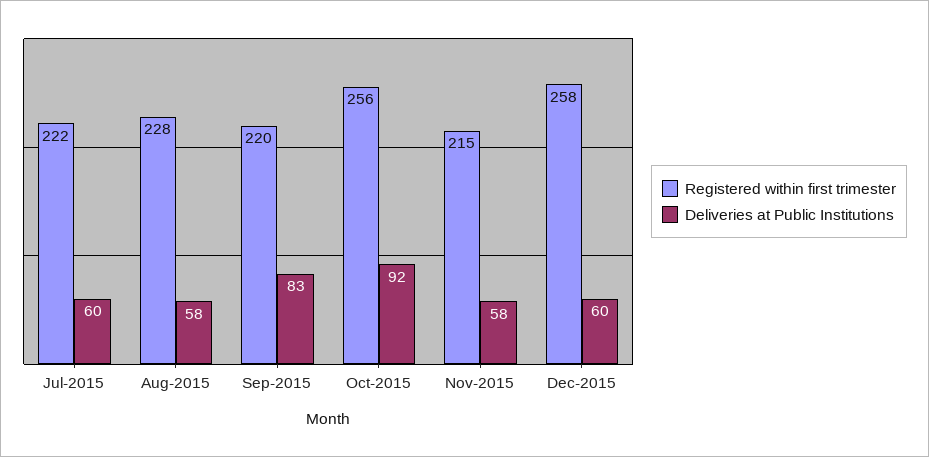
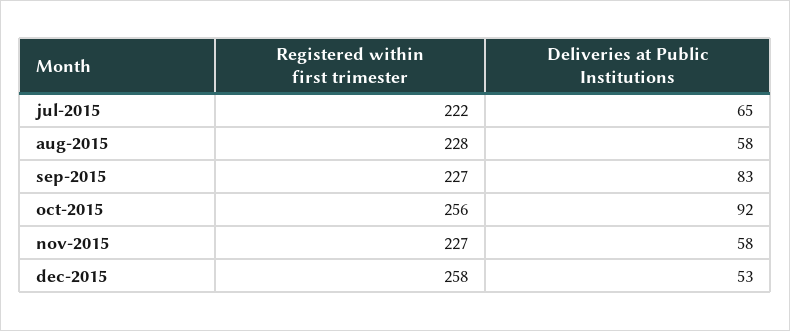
Deliveries at Public Institutions, Jul-2015: 60 -> 65
Registered within first trimester, Sep-2015: 220 -> 227
Registered within first trimester, Nov-2015: 215 -> 227
Deliveries at Public Institutions, Dec-2015: 60 -> 53

